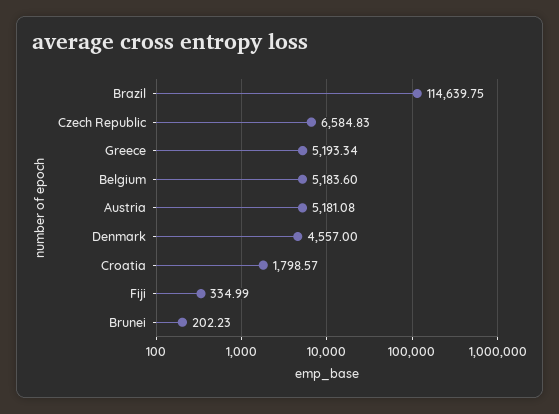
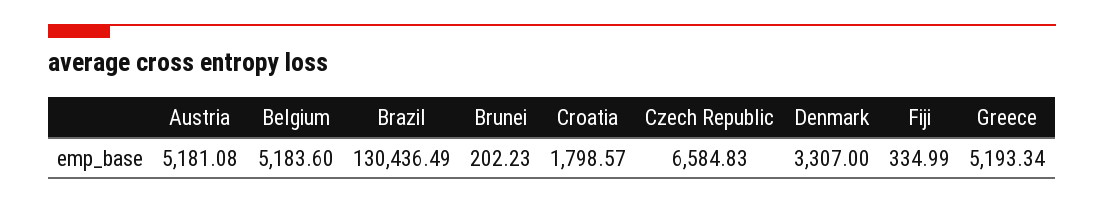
Brazil: 114639.75 -> 130436.49
Denmark: 4557 -> 3307

